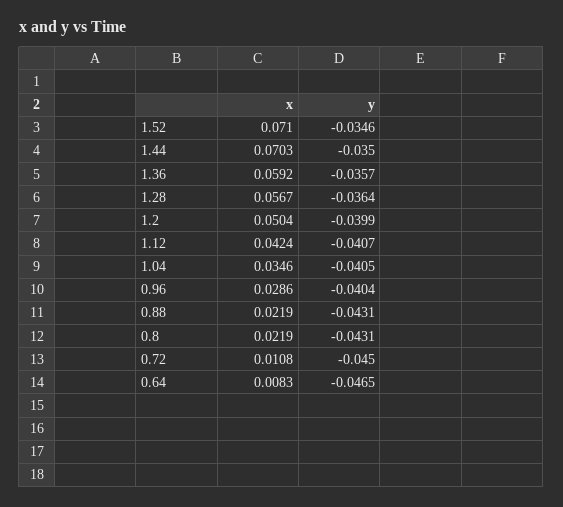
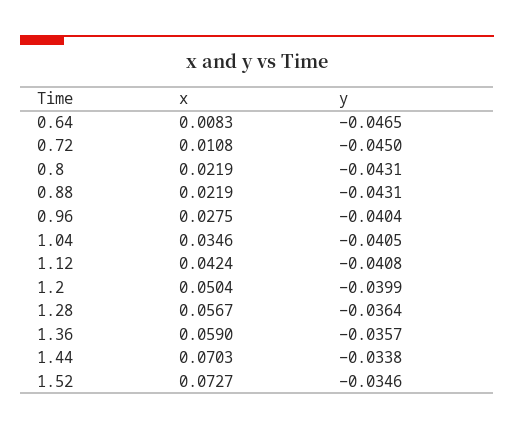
x, 1.52: 0.071 -> 0.0727
y, 1.44: -0.035 -> -0.0338
x, 1.36: 0.0592 -> 0.059
y, 1.12: -0.0407 -> -0.0408
x, 0.96: 0.0286 -> 0.0275

